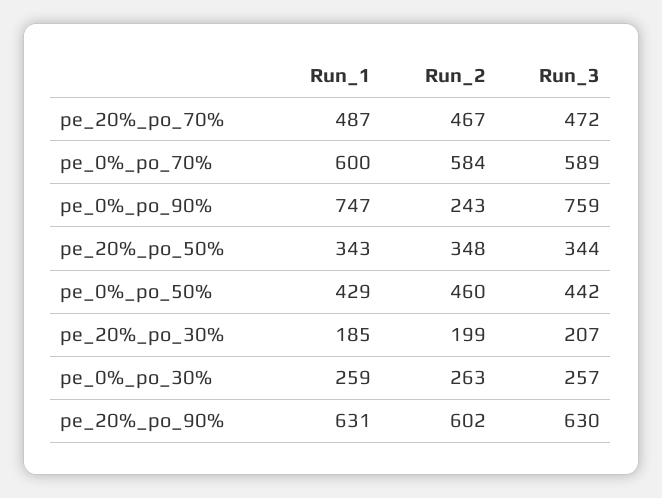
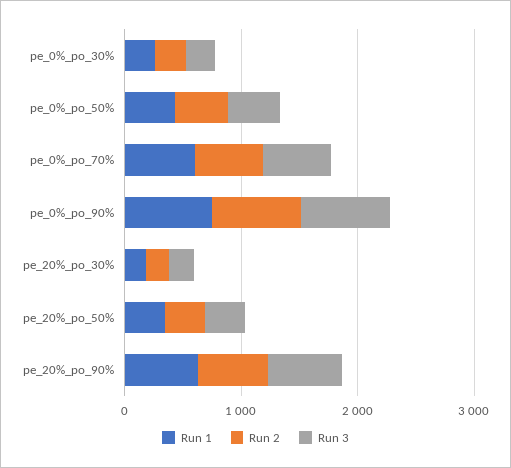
Run_1, pe_20%_po_70%: 487 -> none
Run_2, pe_20%_po_70%: 467 -> none
Run_3, pe_20%_po_70%: 472 -> none
Run_2, pe_0%_po_90%: 243 -> 800

